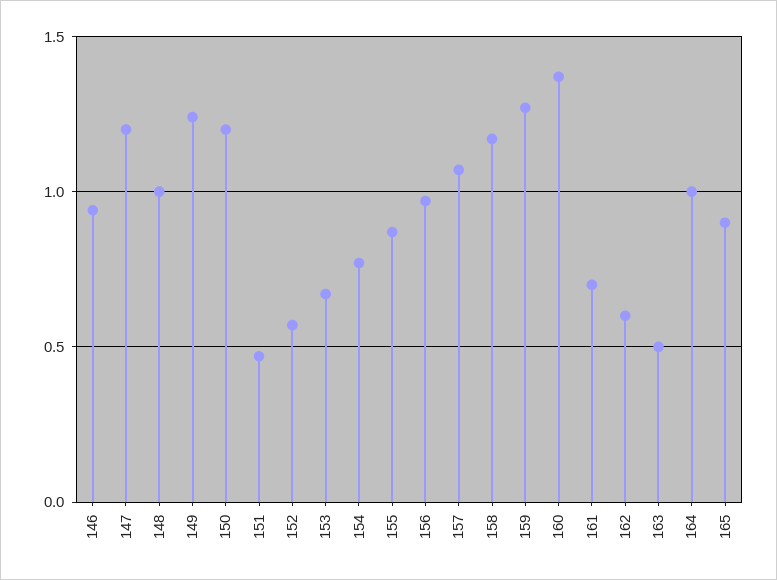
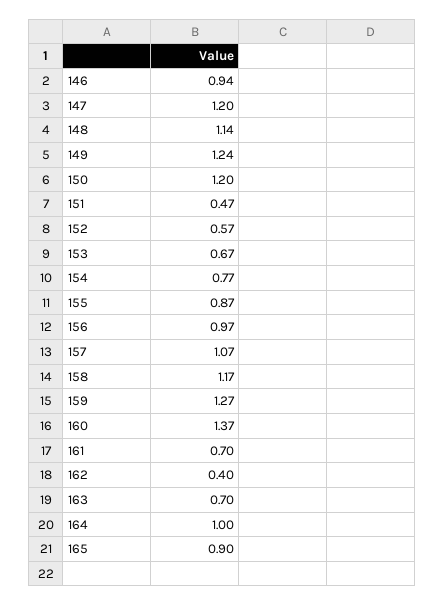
148: 1 -> 1.14
162: 0.6 -> 0.4
163: 0.5 -> 0.7

